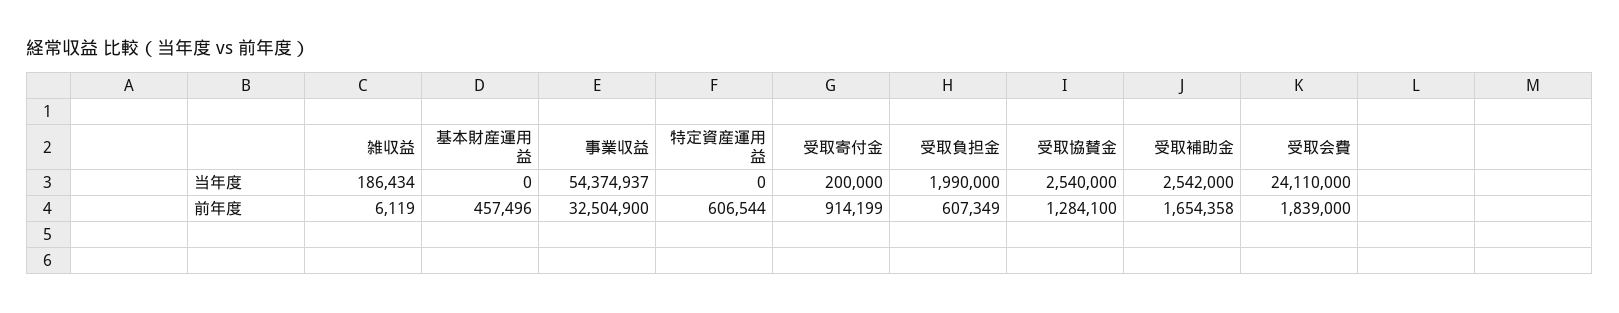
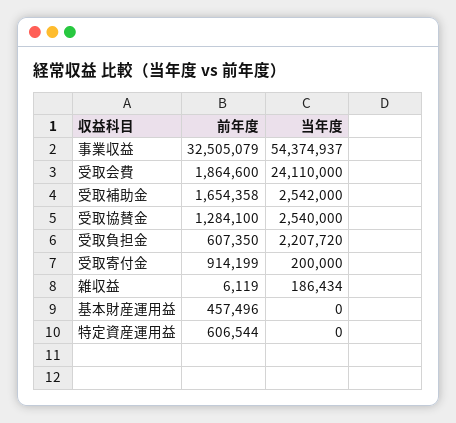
受取負担金, 当年度: 1990000 -> 2207720
事業収益, 前年度: 32504900 -> 32505079
受取負担金, 前年度: 607349 -> 607350
受取会費, 前年度: 1839000 -> 1864600

